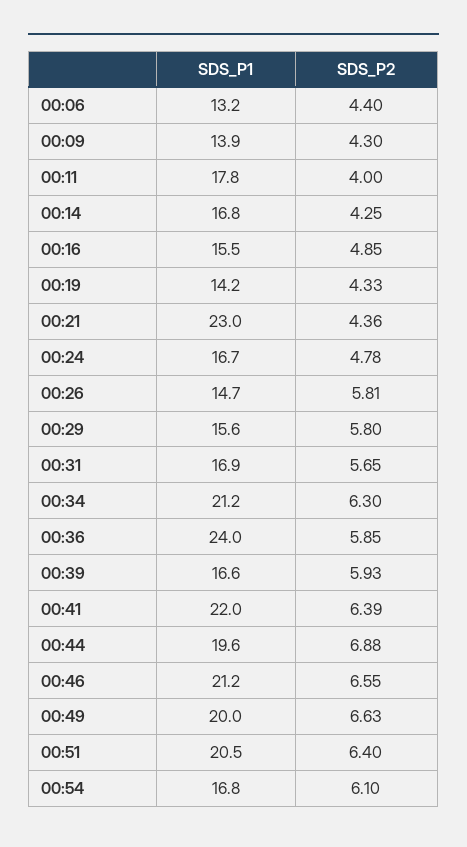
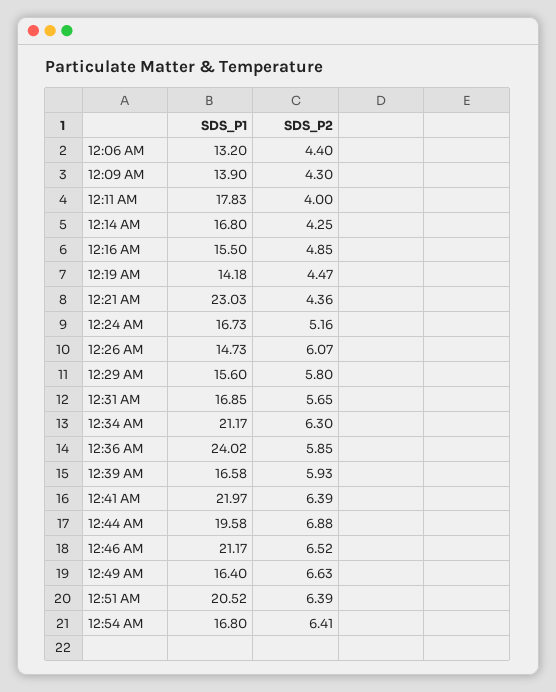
SDS_P2, 00:19: 4.33 -> 4.47
SDS_P2, 00:24: 4.78 -> 5.16
SDS_P2, 00:26: 5.81 -> 6.07
SDS_P2, 00:46: 6.55 -> 6.52
SDS_P1, 00:49: 20 -> 16.4
SDS_P2, 00:51: 6.4 -> 6.39
SDS_P2, 00:54: 6.1 -> 6.41

